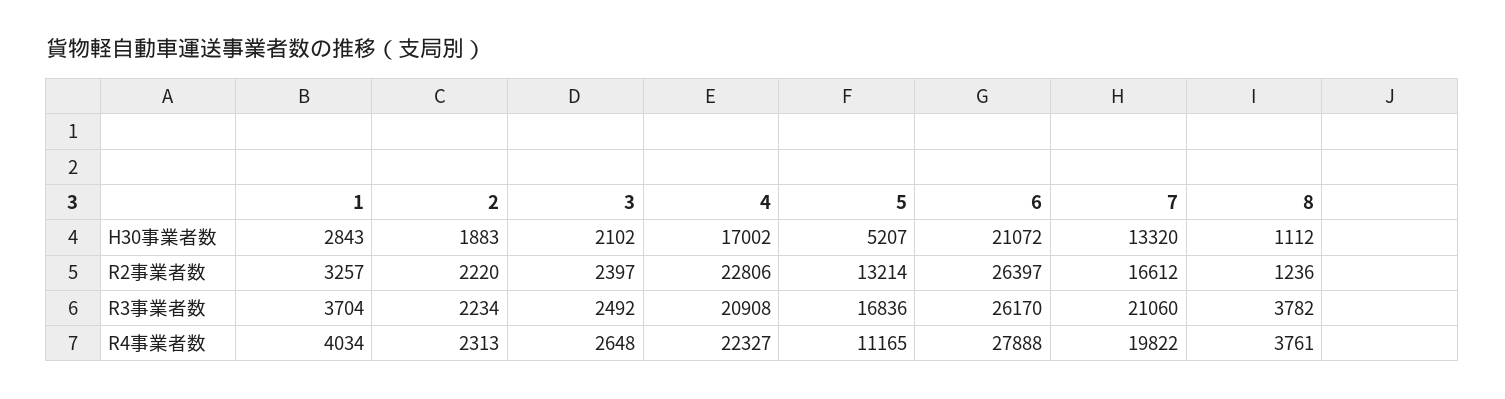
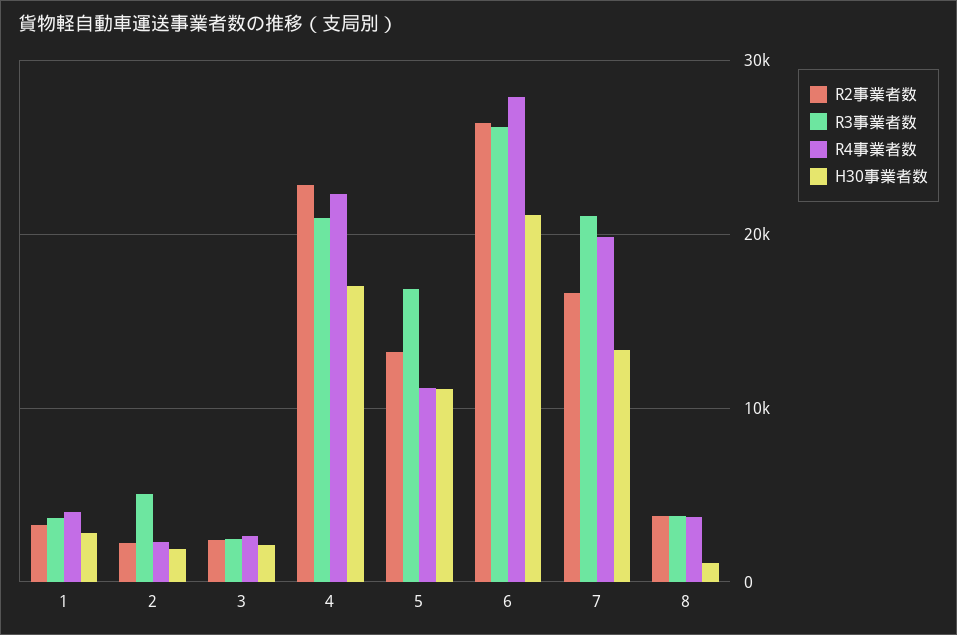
H30事業者数, 5: 5207 -> 11000
R2事業者数, 8: 1236 -> 4000
R3事業者数, 2: 2234 -> 5000

